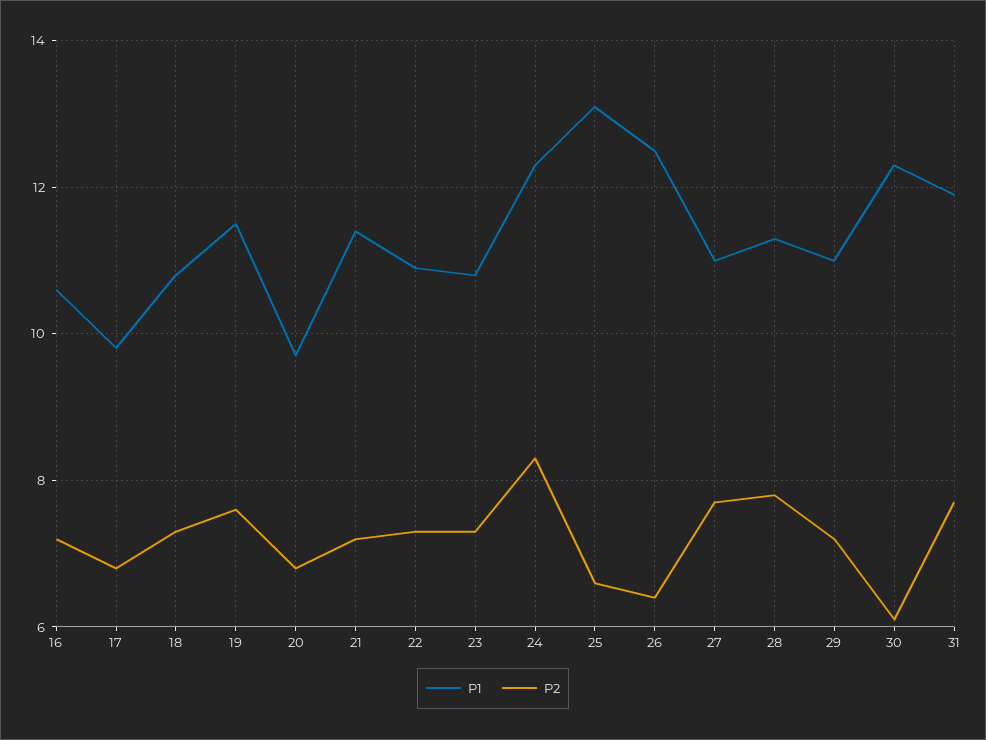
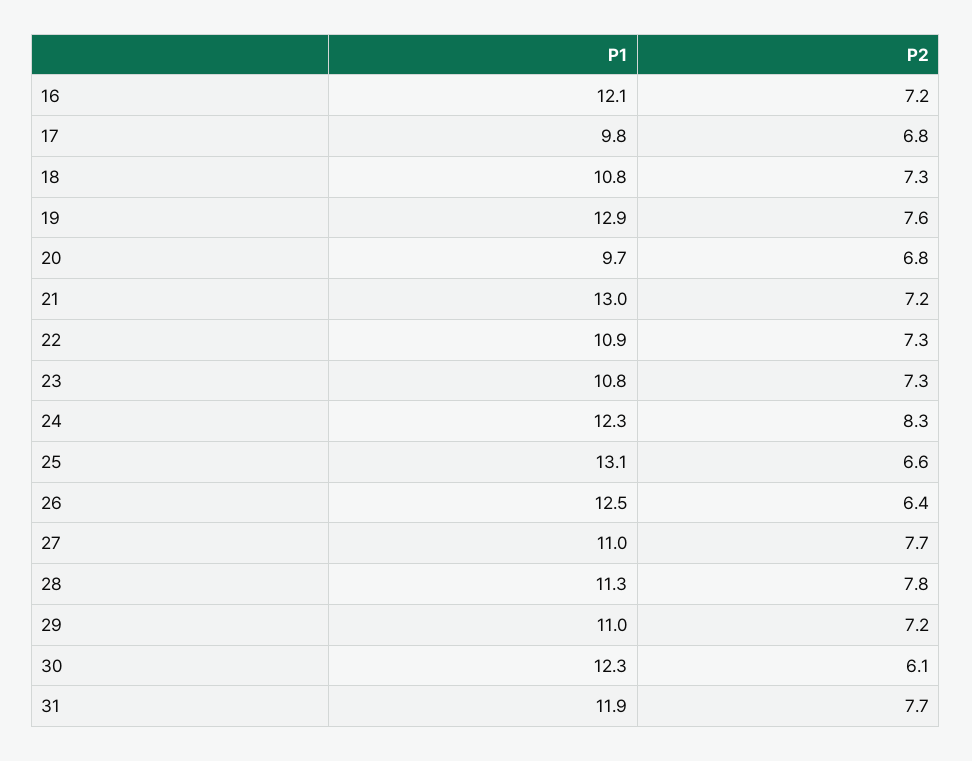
P1, 16: 10.5 -> 12.1
P1, 19: 11.5 -> 12.9
P1, 21: 11.5 -> 13

